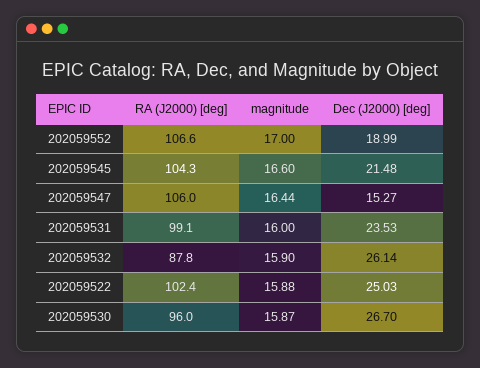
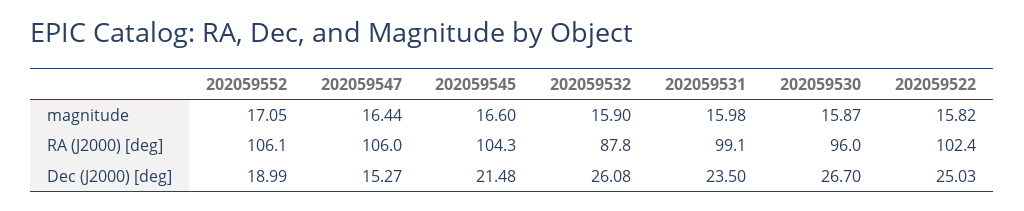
RA (J2000) [deg], 202059552: 106.6 -> 106.1
magnitude, 202059552: 17 -> 17.05
magnitude, 202059531: 16 -> 15.98
Dec (J2000) [deg], 202059531: 23.53 -> 23.5
Dec (J2000) [deg], 202059532: 26.14 -> 26.08
magnitude, 202059522: 15.88 -> 15.82

